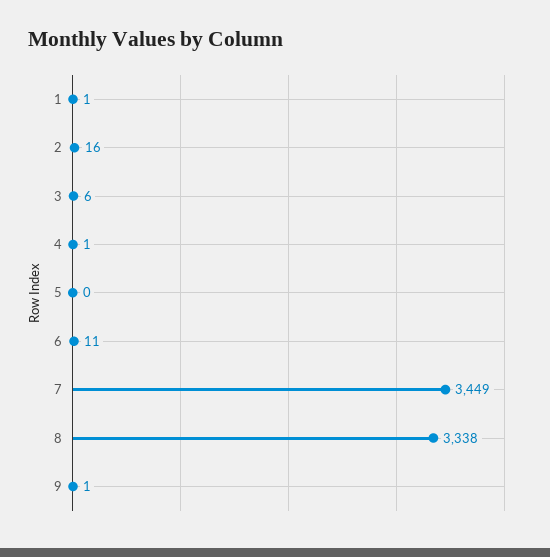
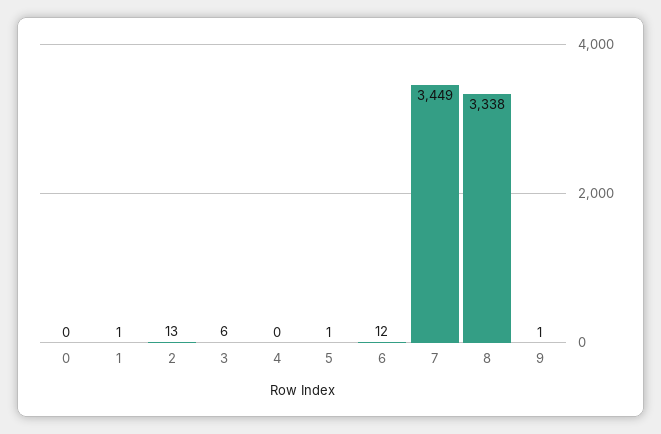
2: 16 -> 13
4: 1 -> 0
5: 0 -> 1
6: 11 -> 12
0: none -> 0

